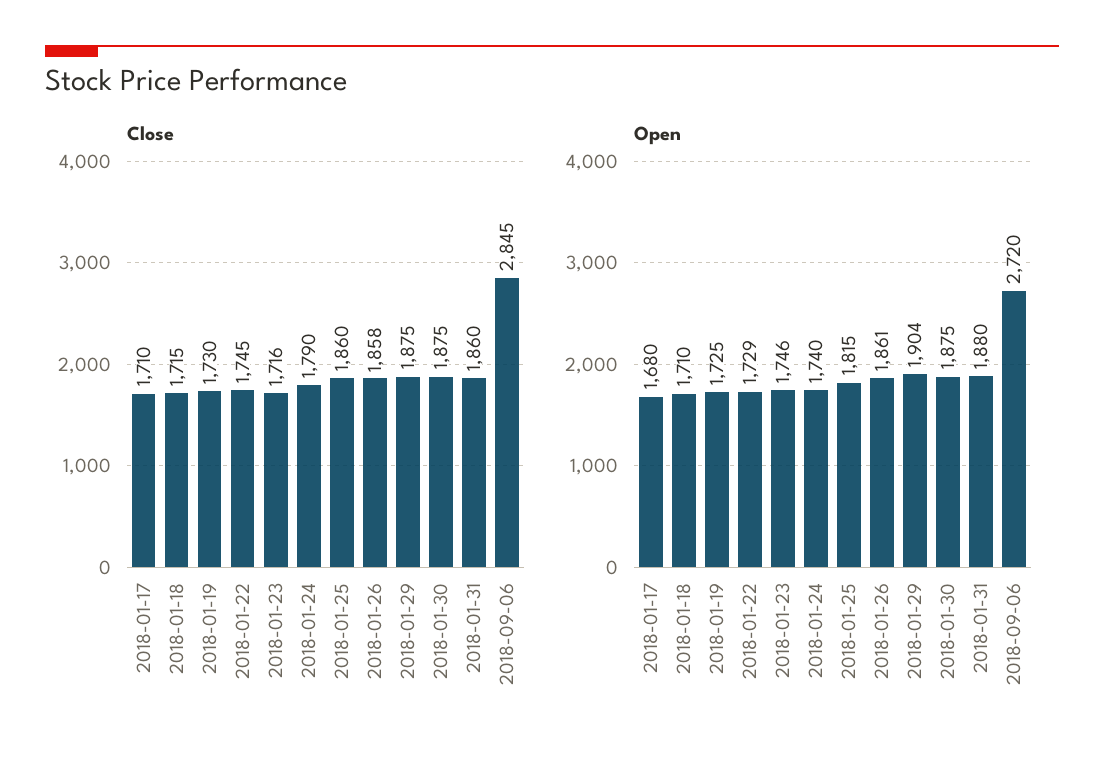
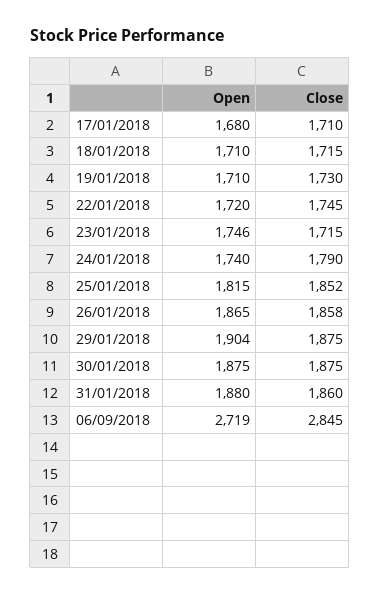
Close, 2018-01-23: 1716 -> 1715
Close, 2018-01-25: 1860 -> 1852
Open, 2018-01-19: 1725 -> 1710
Open, 2018-01-22: 1729 -> 1720
Open, 2018-01-26: 1861 -> 1865
Open, 2018-09-06: 2720 -> 2719

